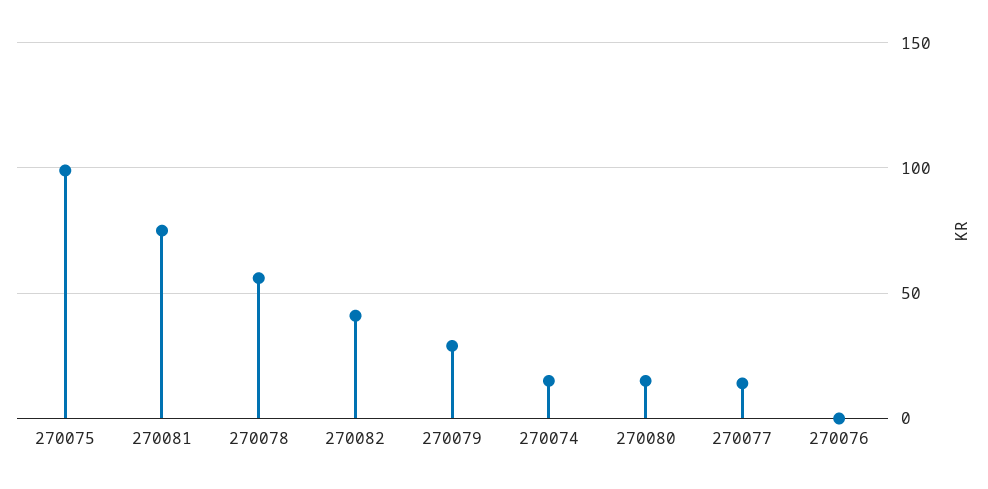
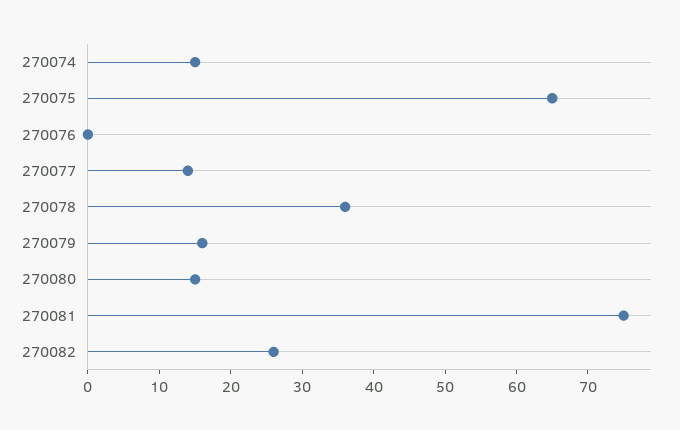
270075: 100 -> 65
270078: 55 -> 35
270082: 40 -> 25
270079: 30 -> 15

